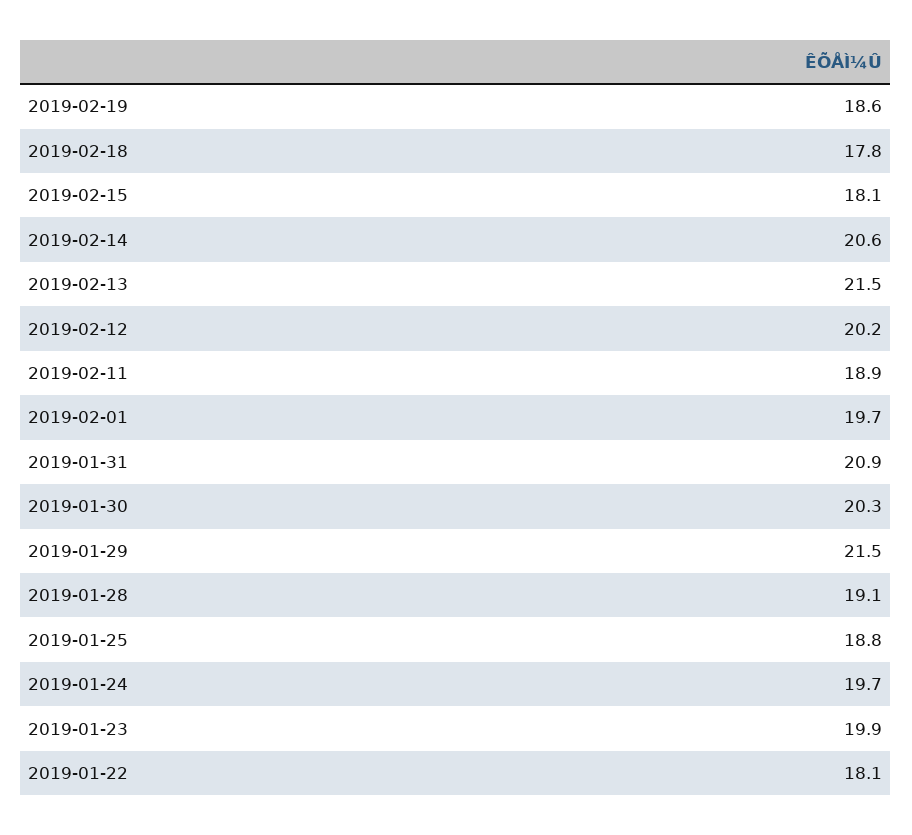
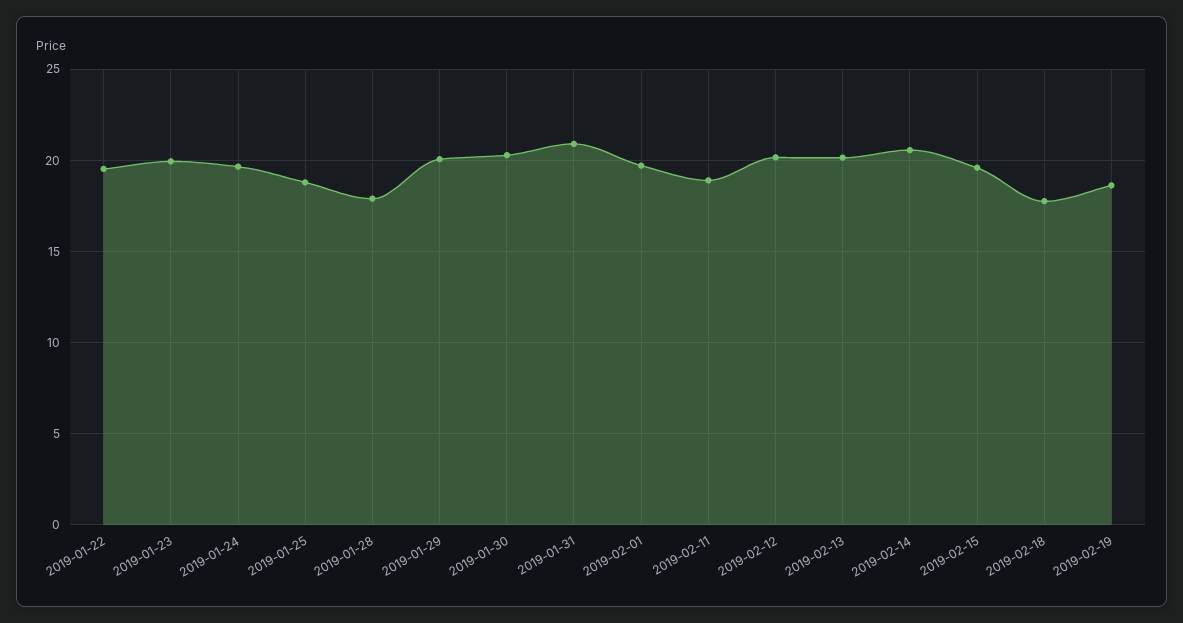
2019-02-15: 18.1 -> 19.5
2019-02-13: 21.5 -> 20
2019-01-29: 21.5 -> 20
2019-01-28: 19.1 -> 18
2019-01-22: 18.1 -> 19.5

